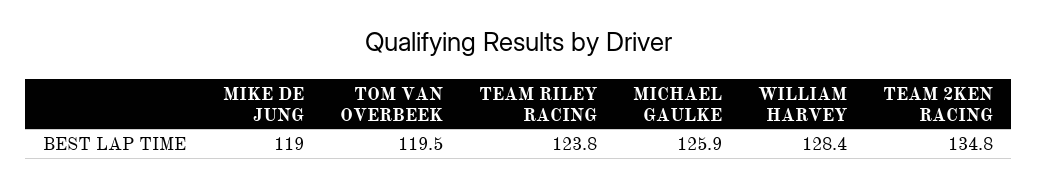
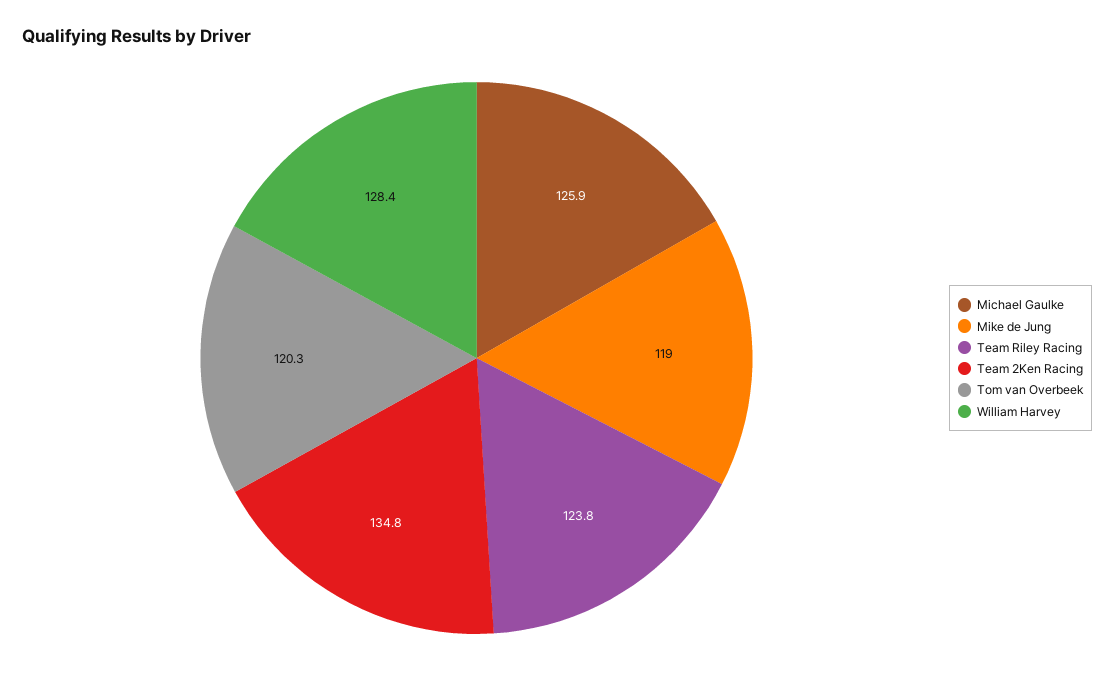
TOM VAN OVERBEEK: 119.5 -> 120.3

